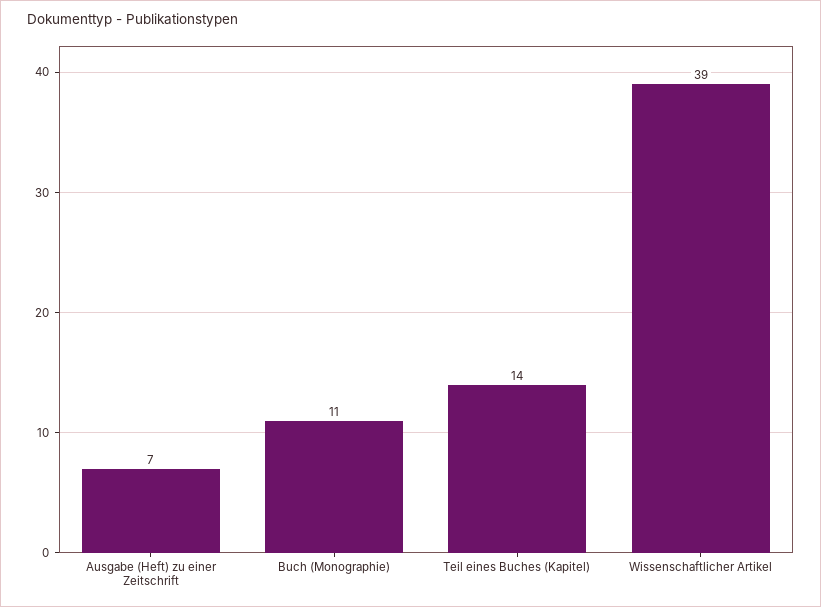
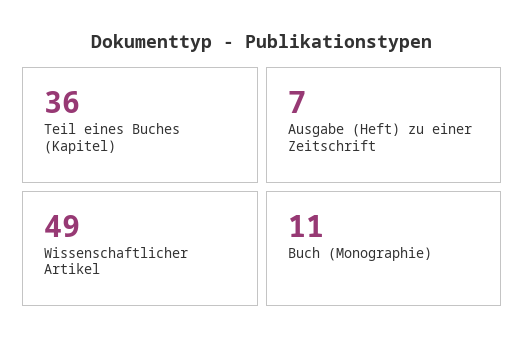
Teil eines Buches (Kapitel): 14 -> 36
Wissenschaftlicher Artikel: 39 -> 49

